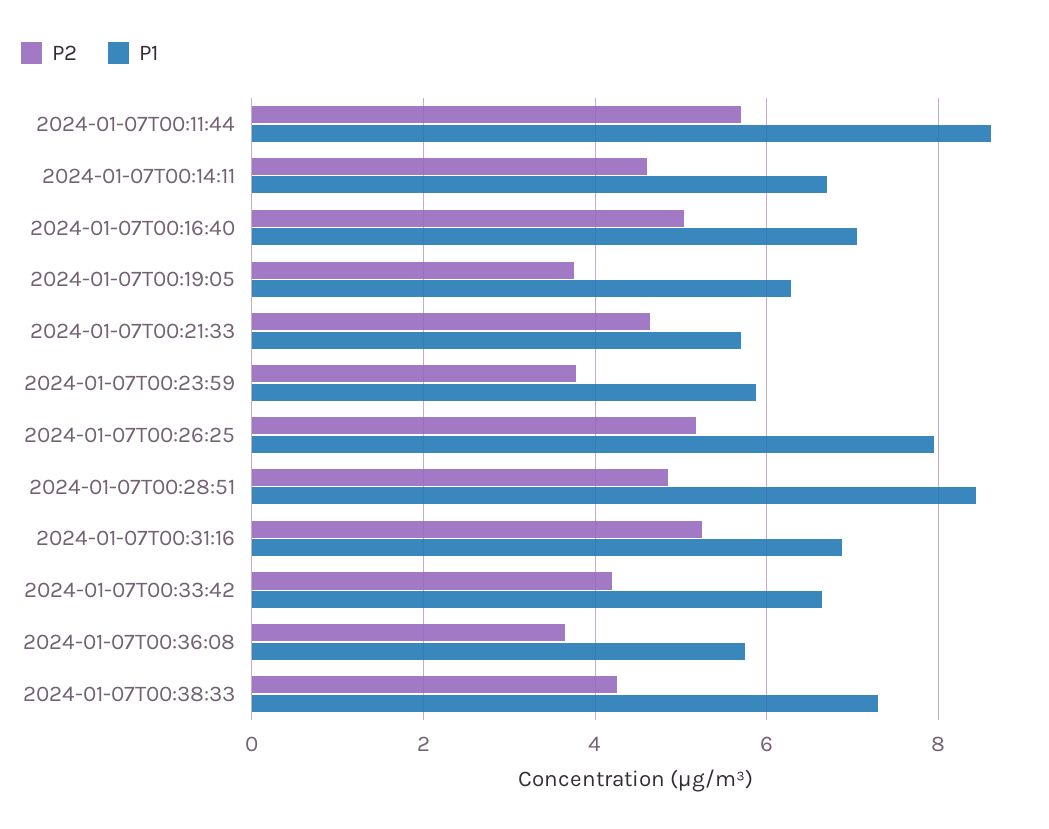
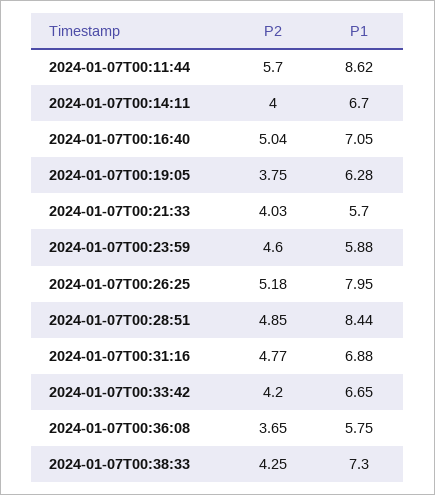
P2, 2024-01-07T00:14:11: 4.6 -> 4
P2, 2024-01-07T00:21:33: 4.6 -> 4.03
P2, 2024-01-07T00:23:59: 3.8 -> 4.6
P2, 2024-01-07T00:31:16: 5.2 -> 4.77

